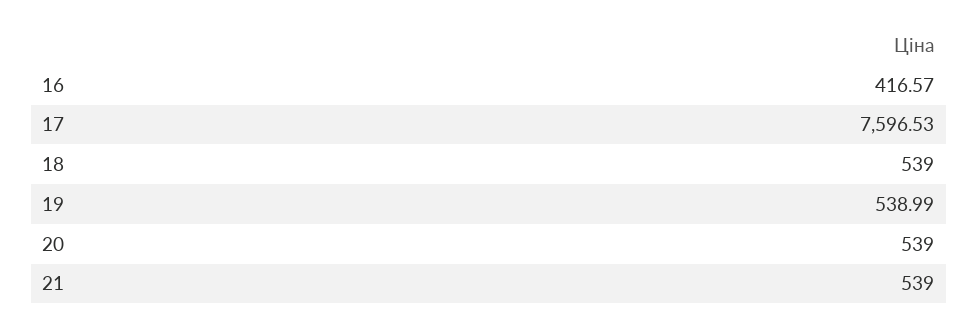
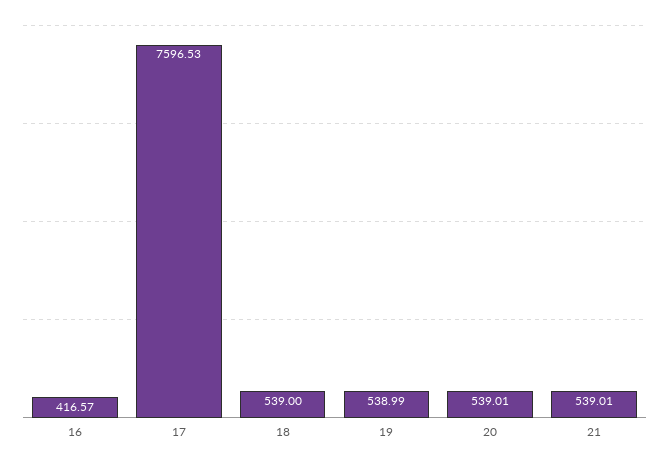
20: 539 -> 539.01
21: 539 -> 539.01

